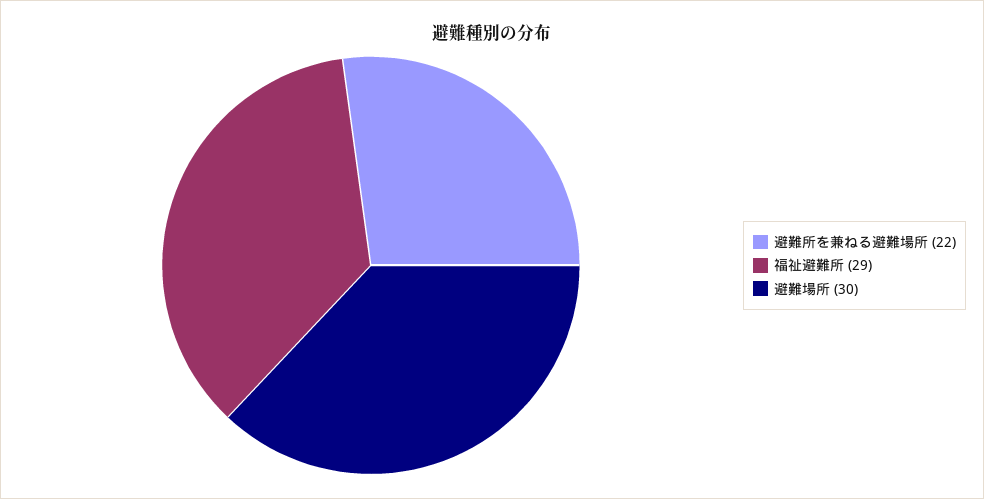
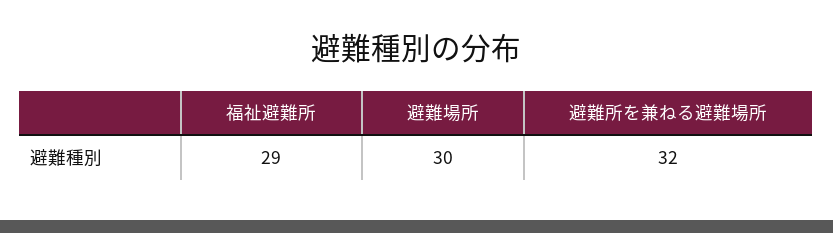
避難所を兼ねる避難場所: 22 -> 32

